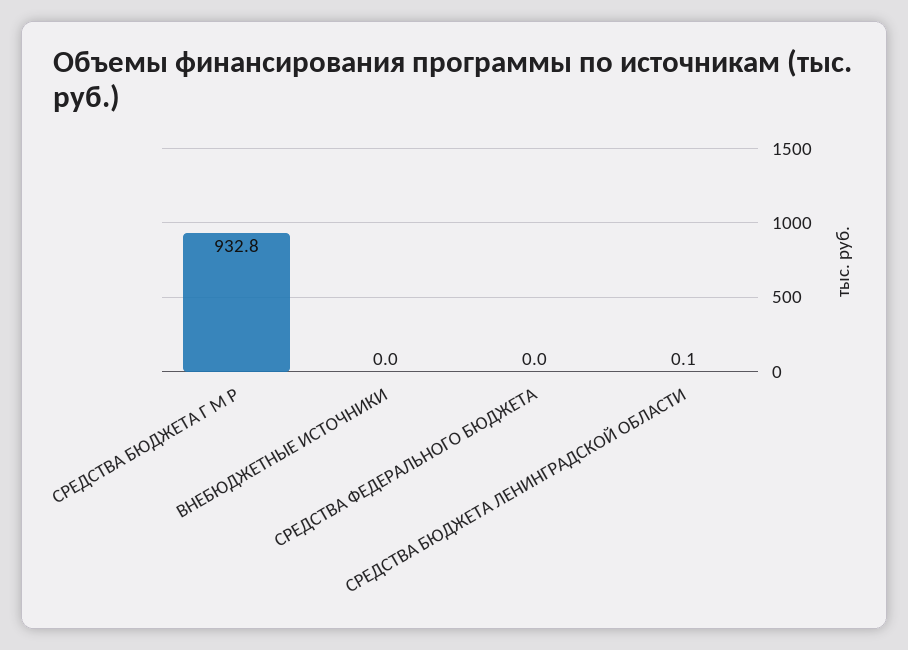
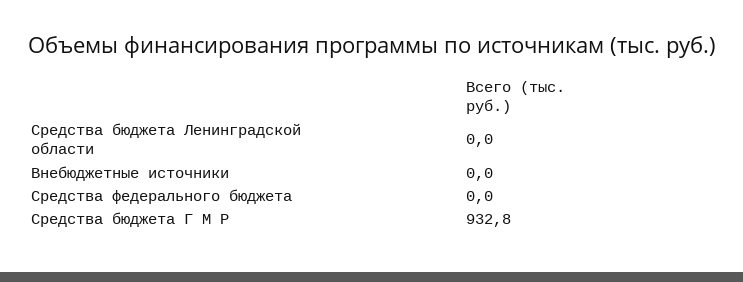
СРЕДСТВА БЮДЖЕТА ЛЕНИНГРАДСКОЙ ОБЛАСТИ: 0.1 -> 0

